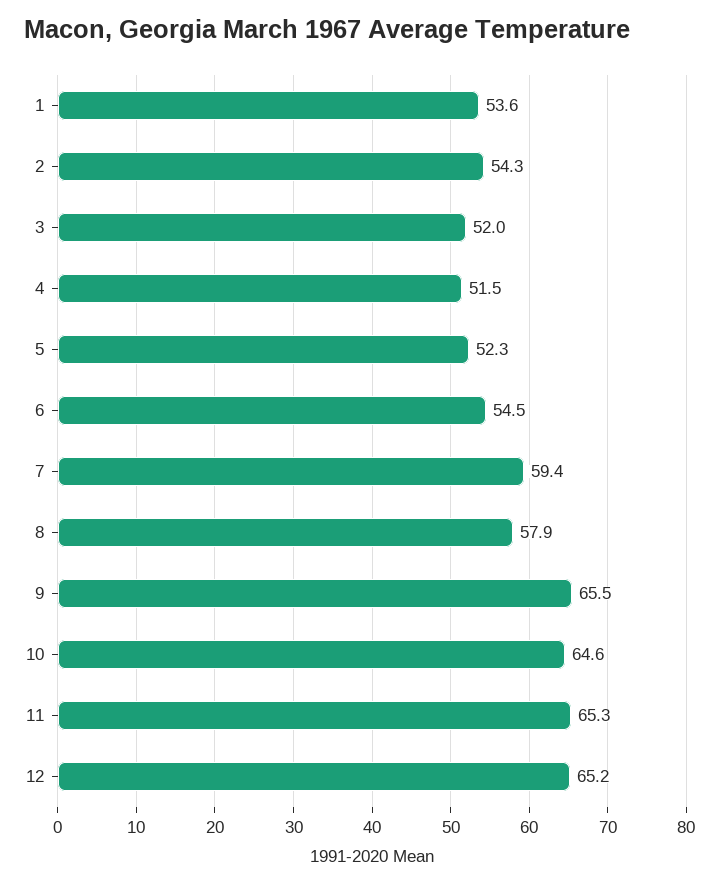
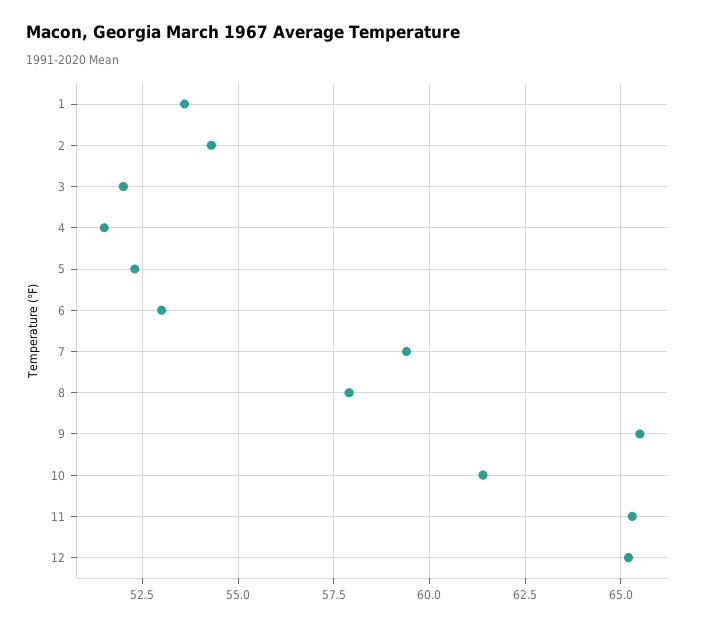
6: 54.5 -> 53
10: 64.6 -> 61.5

